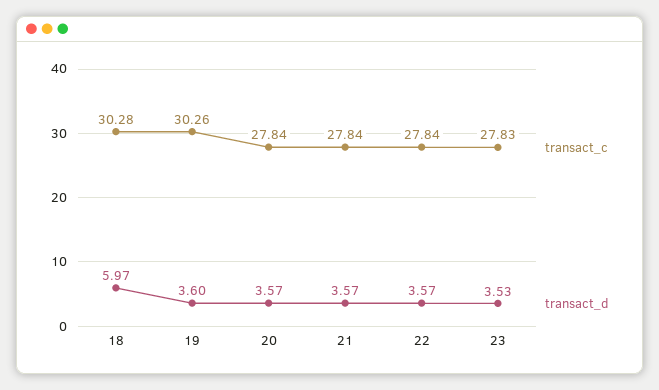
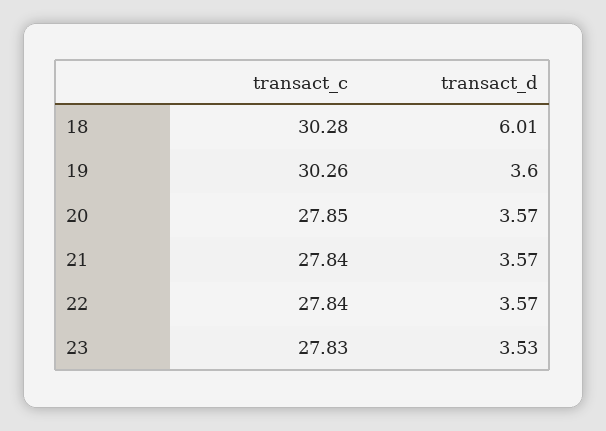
transact_d, 18: 5.97 -> 6.01
transact_c, 20: 27.84 -> 27.85

